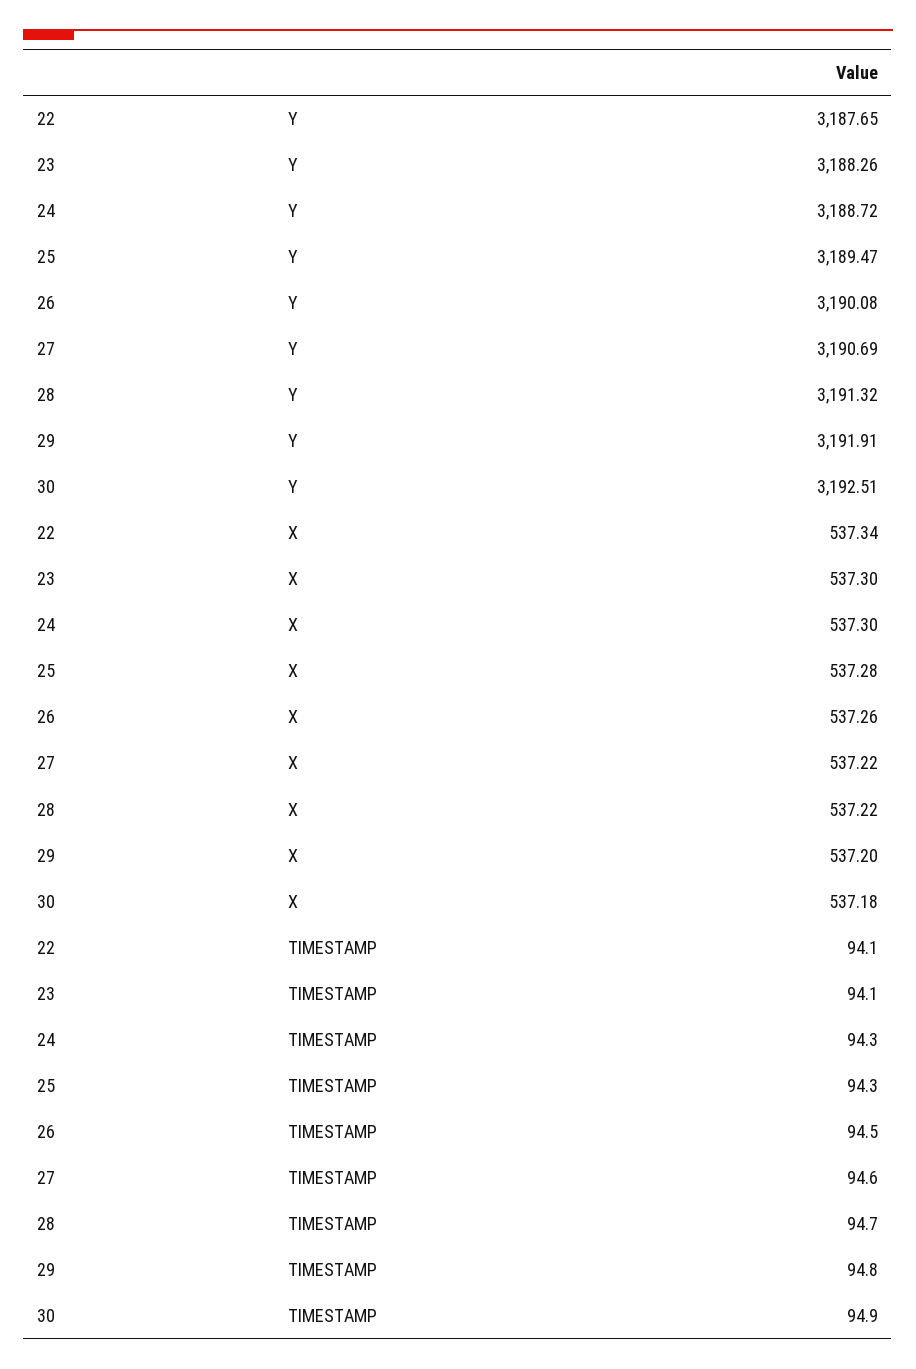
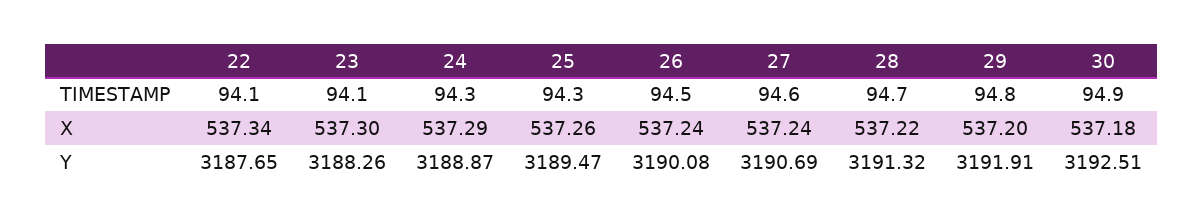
24, Y: 3188.72 -> 3188.87
24, X: 537.3 -> 537.29
25, X: 537.28 -> 537.26
26, X: 537.26 -> 537.24
27, X: 537.22 -> 537.24

